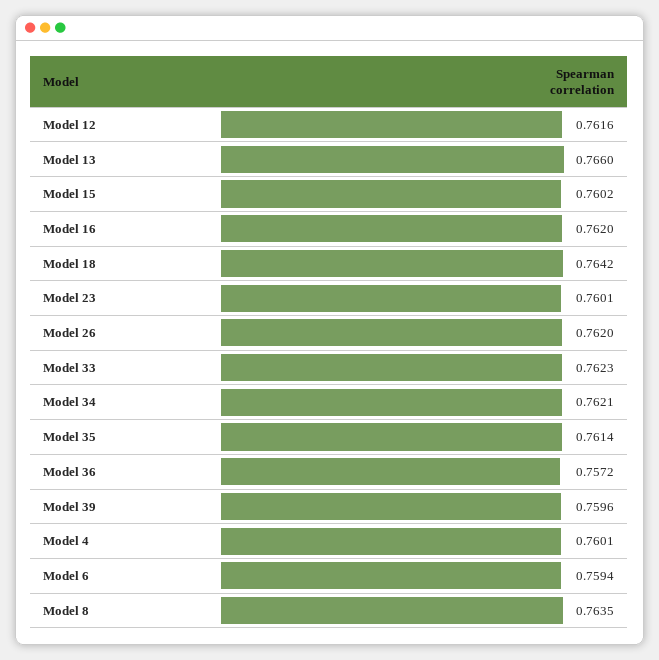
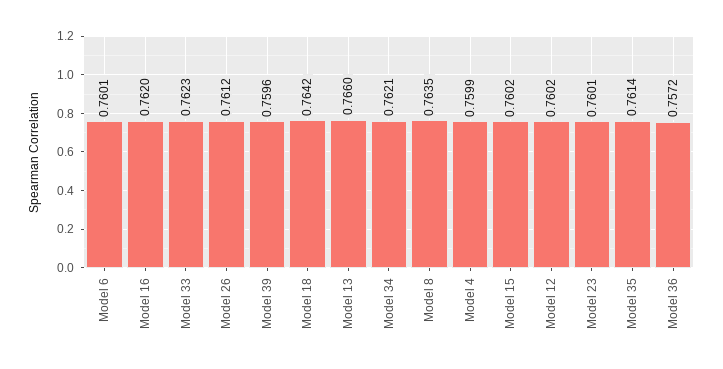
Model 12: 0.7616 -> 0.7602
Model 26: 0.762 -> 0.7612
Model 4: 0.7601 -> 0.7599
Model 6: 0.7594 -> 0.7601

